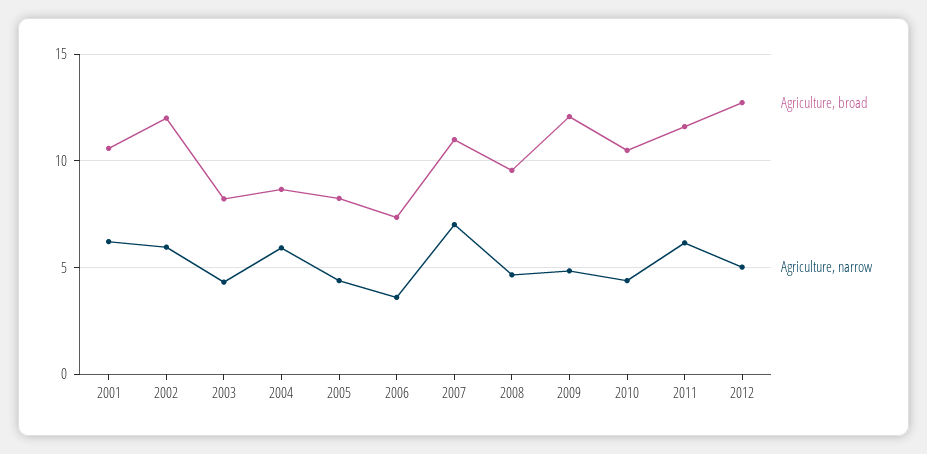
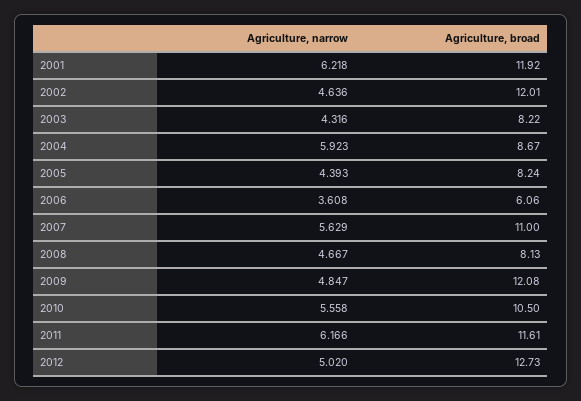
Agriculture, broad, 2001: 10.5 -> 11.92
Agriculture, narrow, 2002: 6 -> 4.636
Agriculture, broad, 2006: 7.5 -> 6.06
Agriculture, narrow, 2007: 7 -> 5.629
Agriculture, broad, 2008: 9.5 -> 8.13
Agriculture, narrow, 2010: 4.5 -> 5.558

